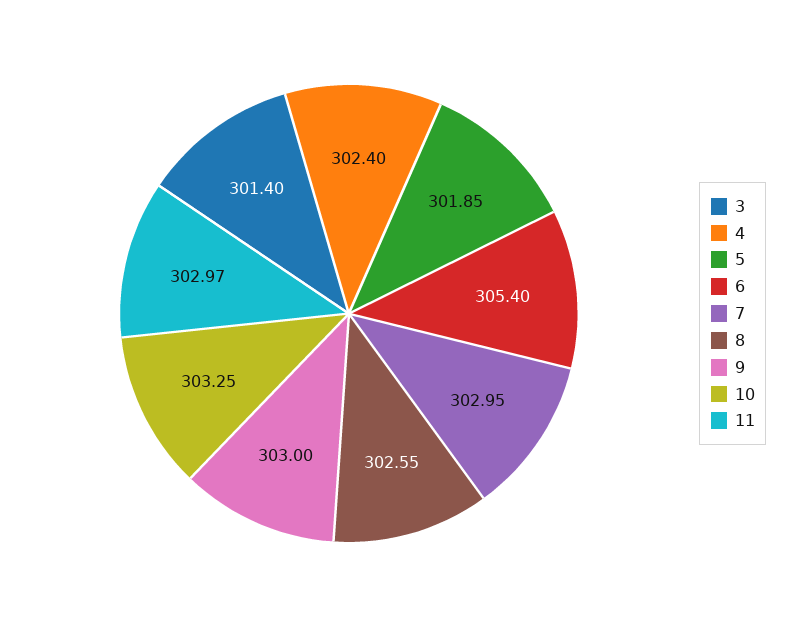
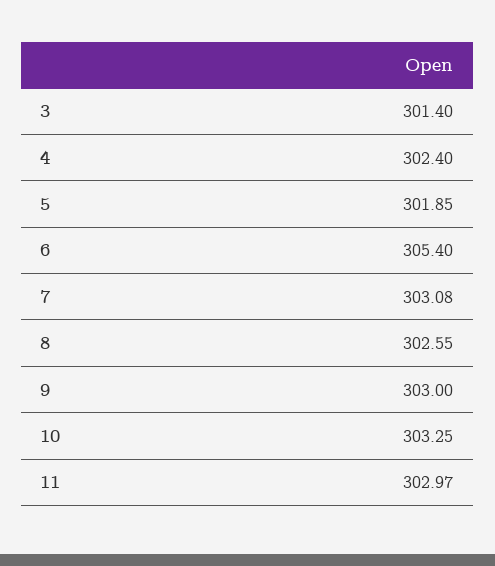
7: 302.95 -> 303.08

